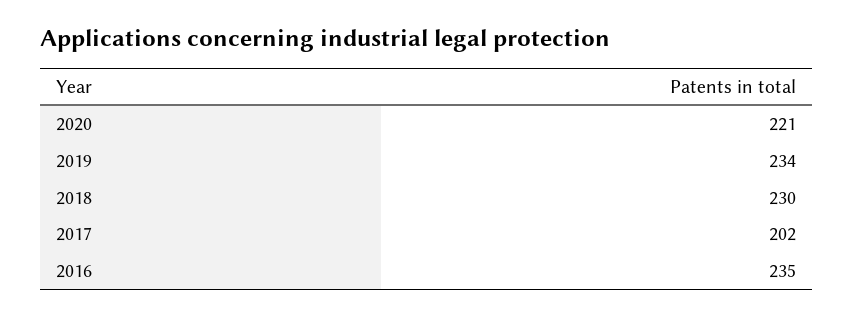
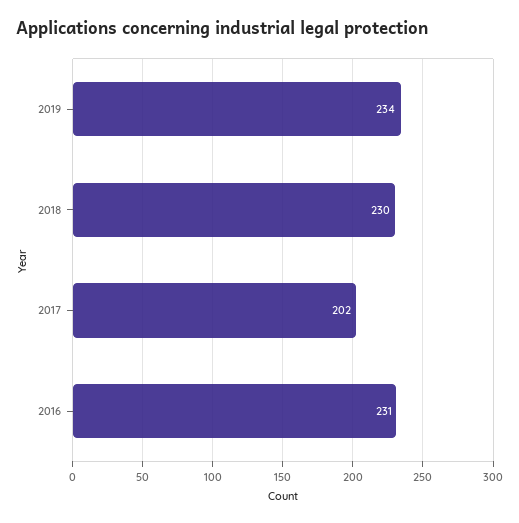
2020: 221 -> none
2016: 235 -> 231

